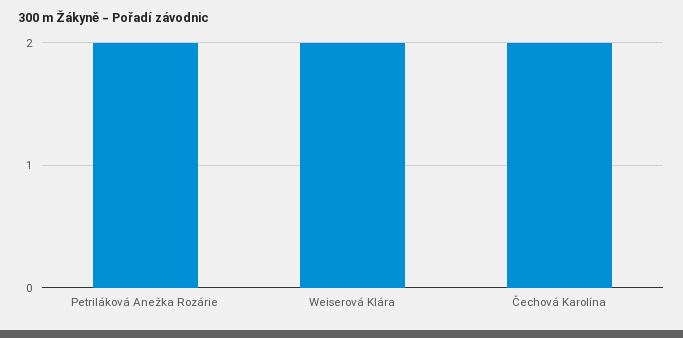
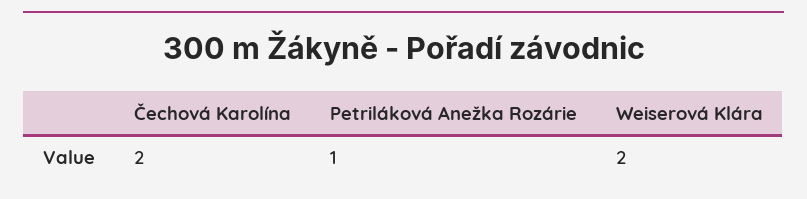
Petriláková Anežka Rozárie: 2 -> 1

